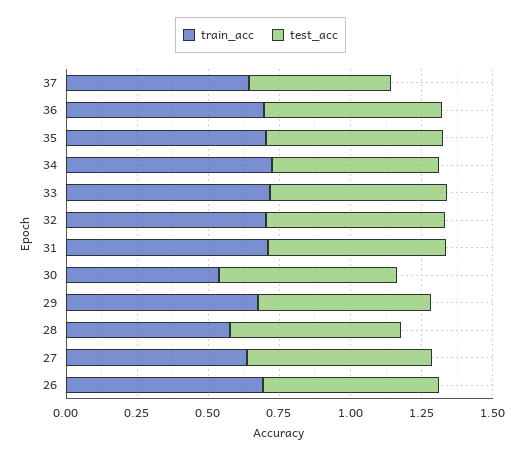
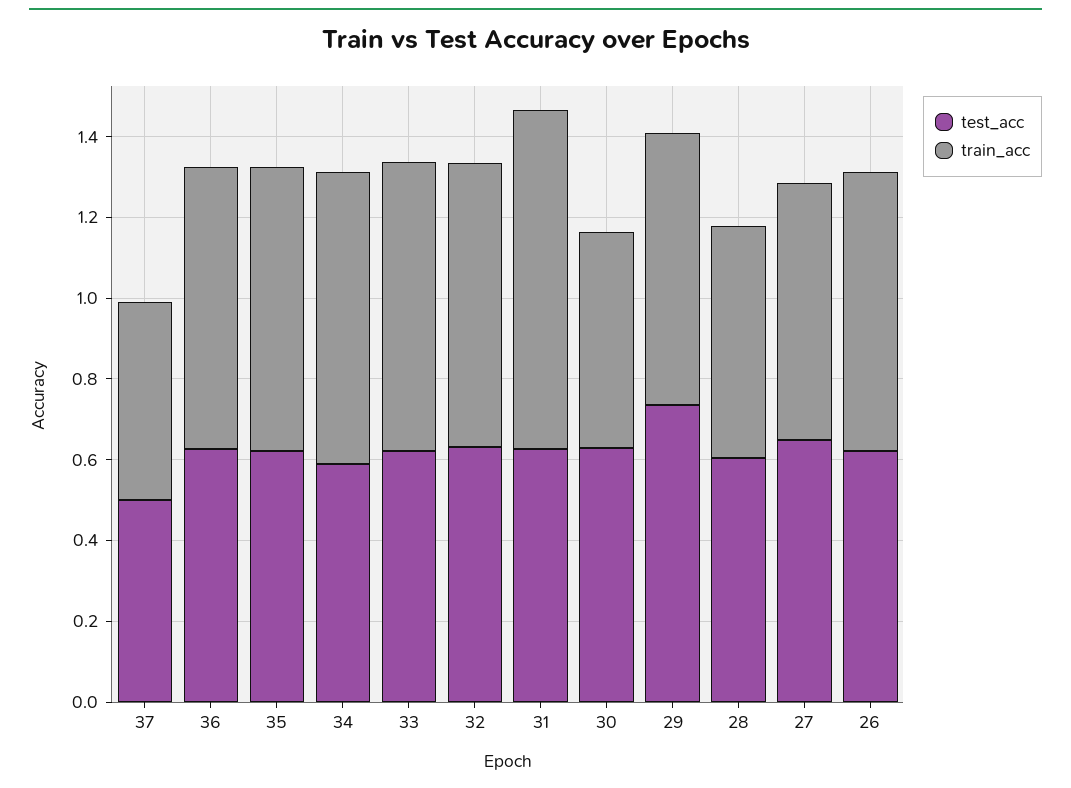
train_acc, 37: 0.65 -> 0.5
train_acc, 31: 0.7 -> 0.85
test_acc, 29: 0.6 -> 0.75

